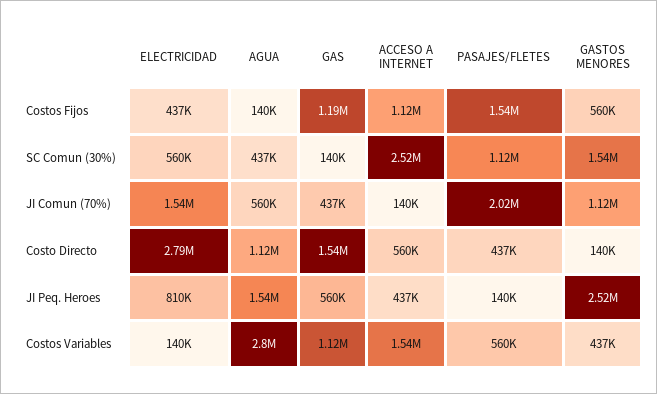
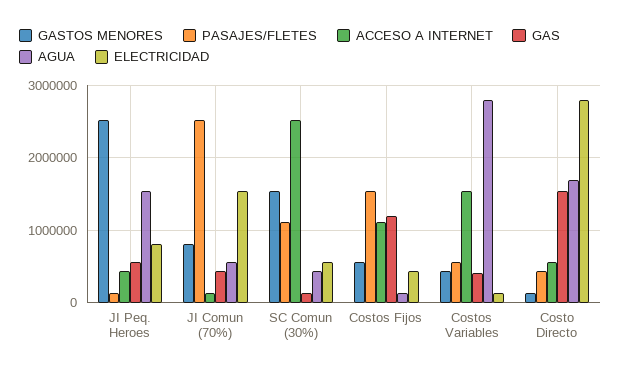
PASAJES/FLETES, JI Comun (70%): 2020000 -> 2500000
GASTOS MENORES, JI Comun (70%): 1120000 -> 800000
AGUA, Costo Directo: 1120000 -> 1700000
GAS, Costos Variables: 1120000 -> 400000

